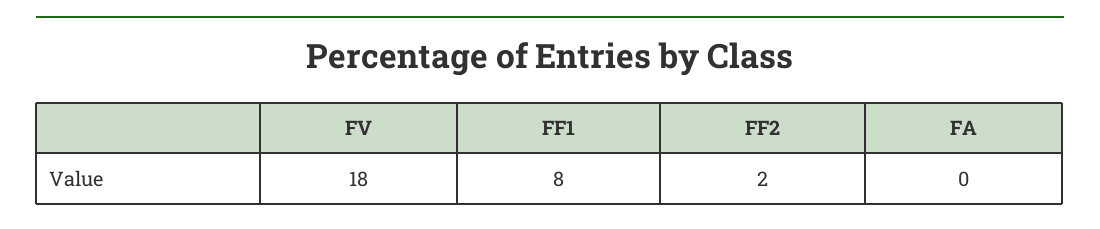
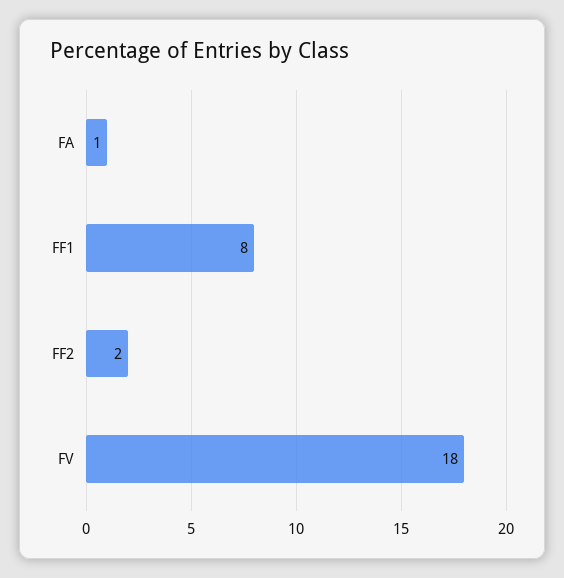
FA: 0 -> 1

